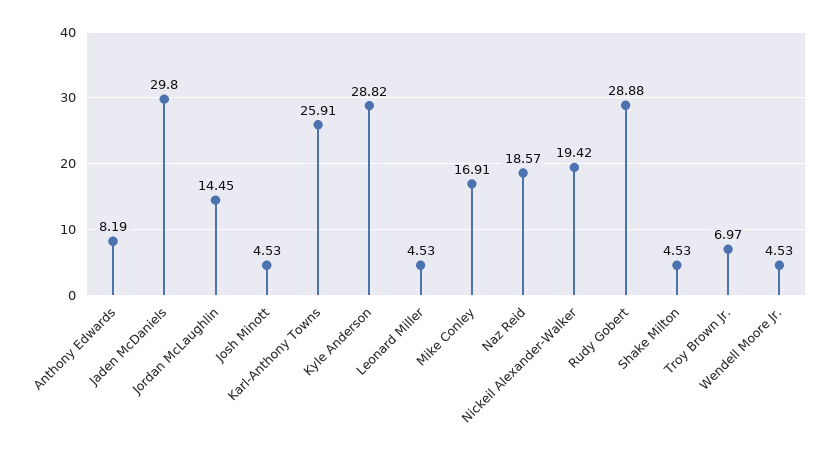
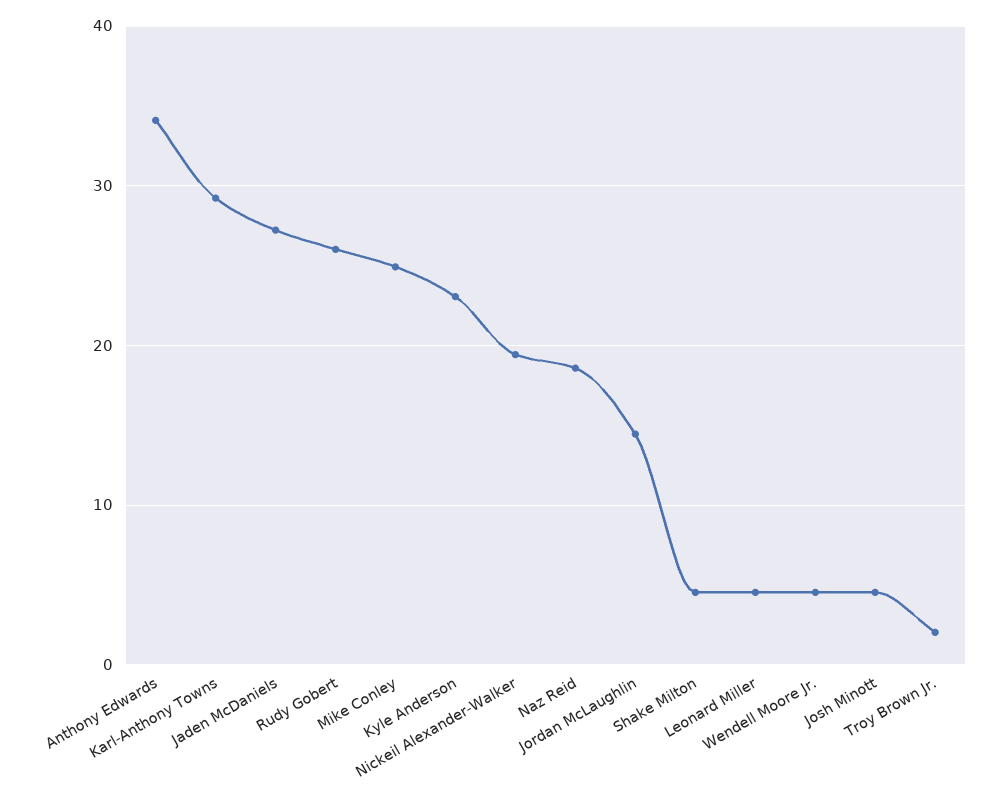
Anthony Edwards: 8.19 -> 34
Jaden McDaniels: 29.8 -> 27
Karl-Anthony Towns: 25.91 -> 29
Kyle Anderson: 28.82 -> 23
Mike Conley: 16.91 -> 25
Rudy Gobert: 28.88 -> 26
Troy Brown Jr.: 6.97 -> 2

